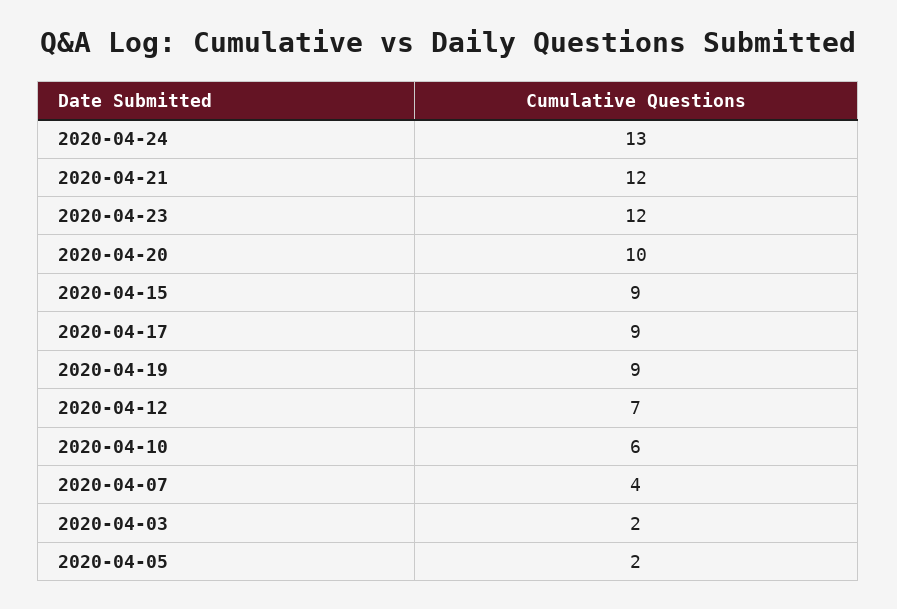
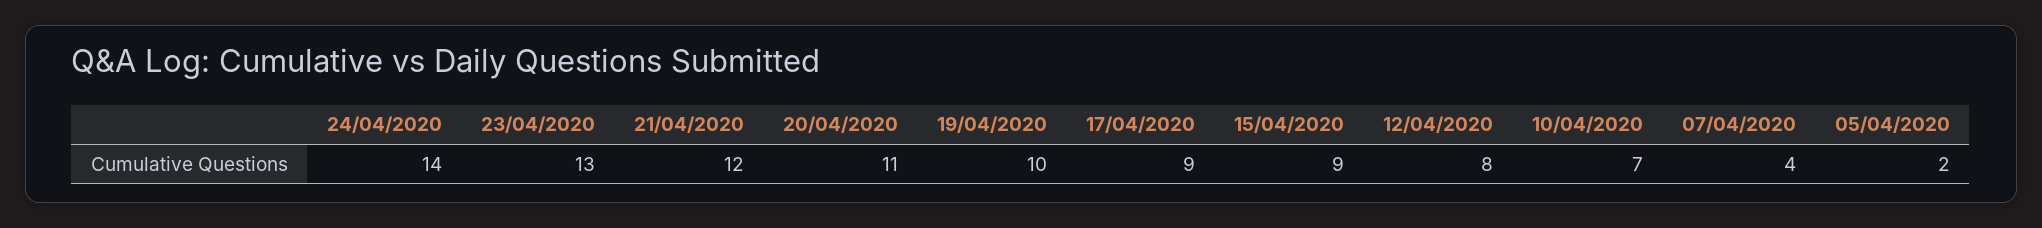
2020-04-24: 13 -> 14
2020-04-23: 12 -> 13
2020-04-20: 10 -> 11
2020-04-19: 9 -> 10
2020-04-12: 7 -> 8
2020-04-10: 6 -> 7
2020-04-03: 2 -> none

